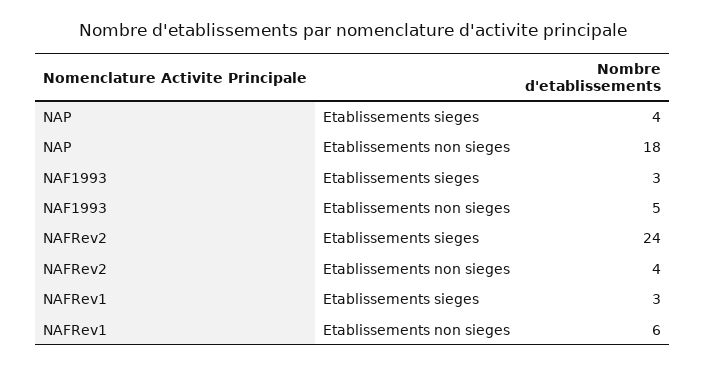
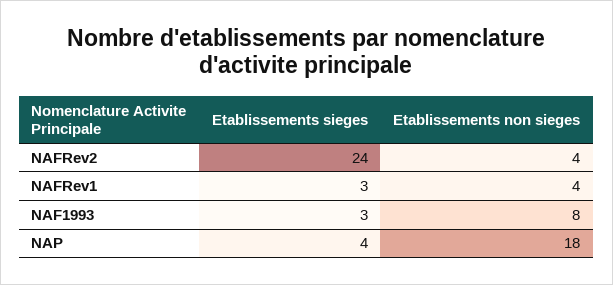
NAF1993, Etablissements non sieges: 5 -> 8
NAFRev1, Etablissements non sieges: 6 -> 4

